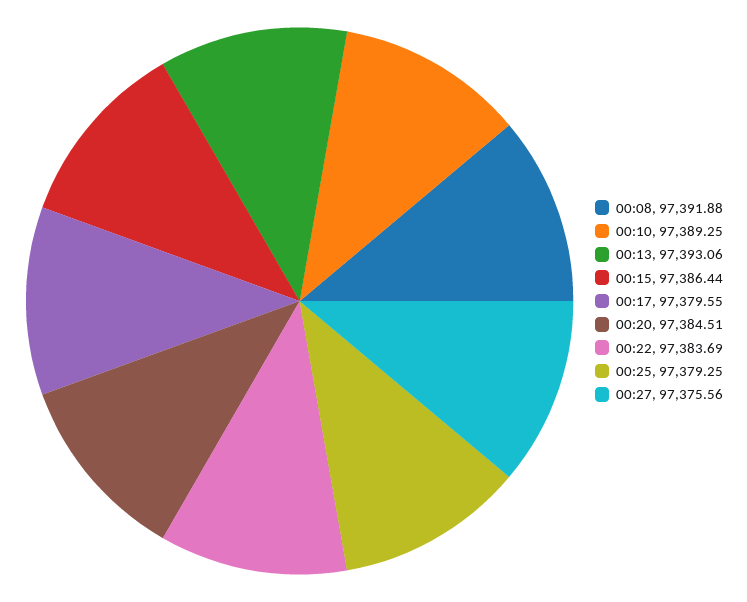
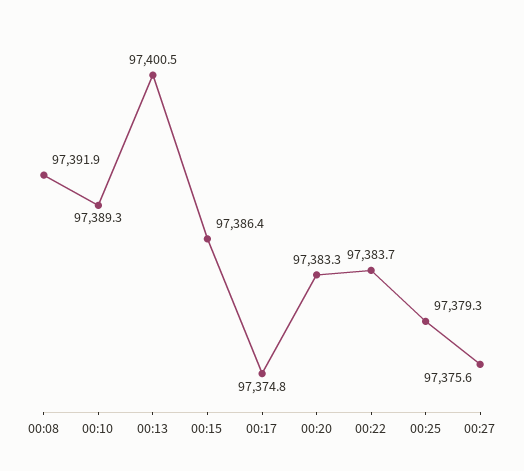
00:13: 97393.06 -> 97400.5
00:17: 97379.55 -> 97374.8
00:20: 97384.51 -> 97383.3

